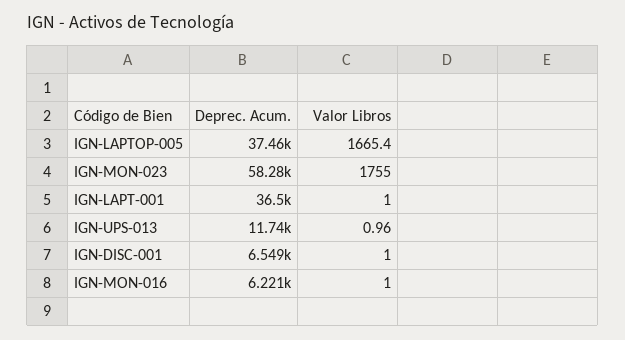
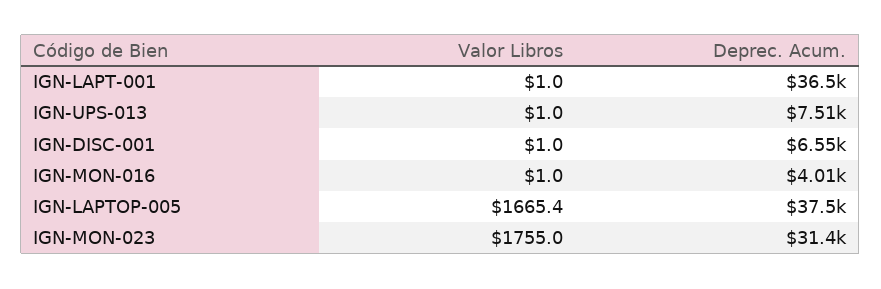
Deprec. Acum., IGN-MON-023: 58280 -> 31400
Deprec. Acum., IGN-UPS-013: 11740 -> 7510
Valor Libros, IGN-UPS-013: 0.96 -> 1
Deprec. Acum., IGN-MON-016: 6221 -> 4010

